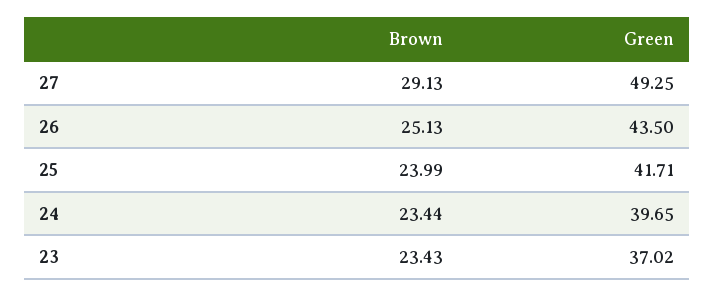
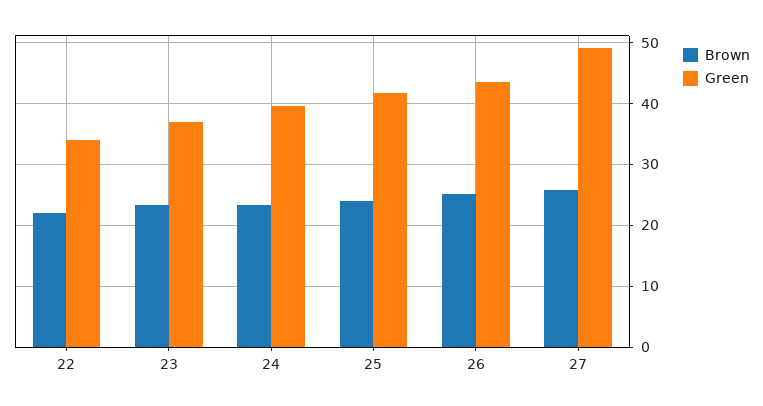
Brown, 27: 29.13 -> 26
Brown, 22: none -> 22
Green, 22: none -> 34

